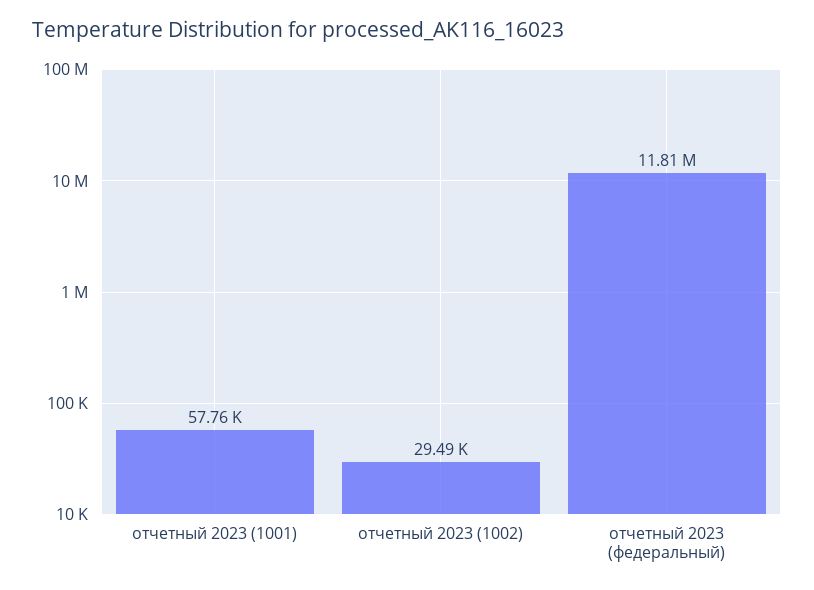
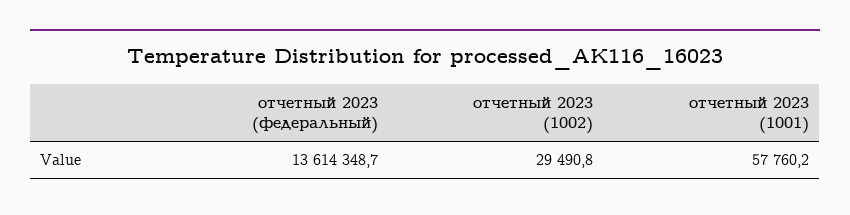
отчетный 2023 (федеральный): 11810000 -> 13614348.7

